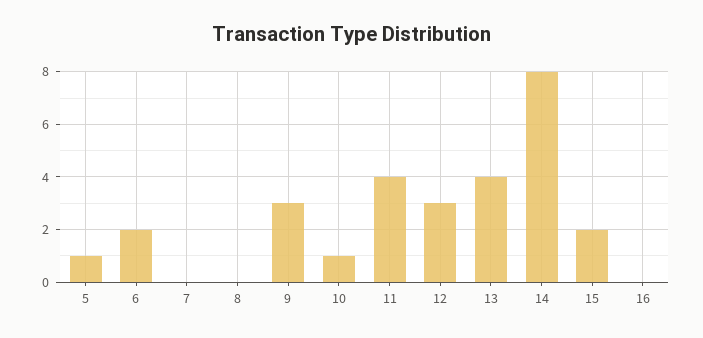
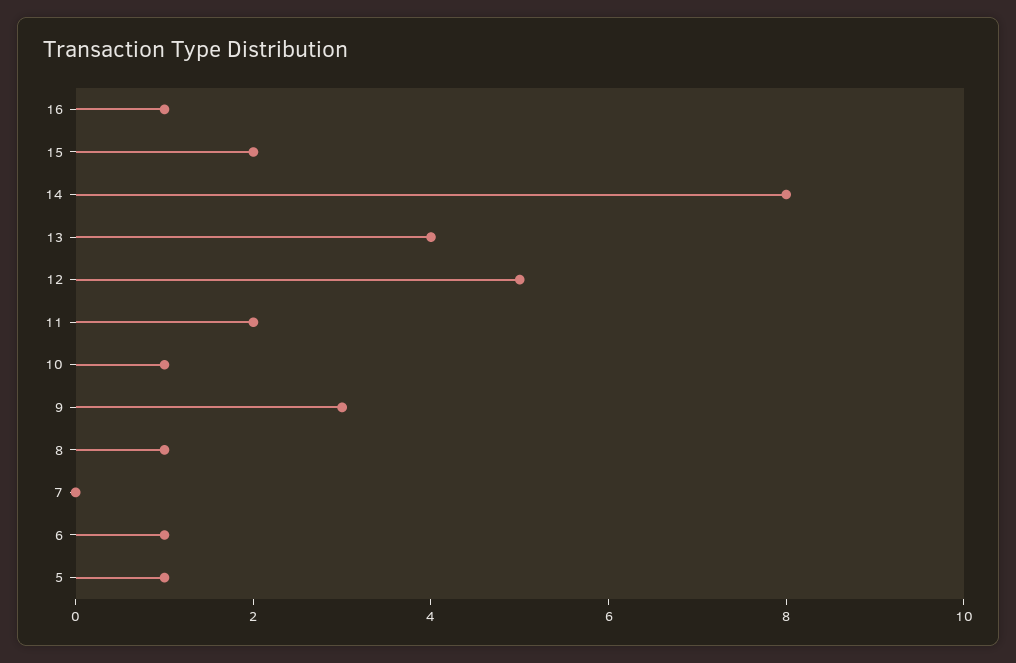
6: 2 -> 1
8: 0 -> 1
11: 4 -> 2
12: 3 -> 5
16: 0 -> 1

